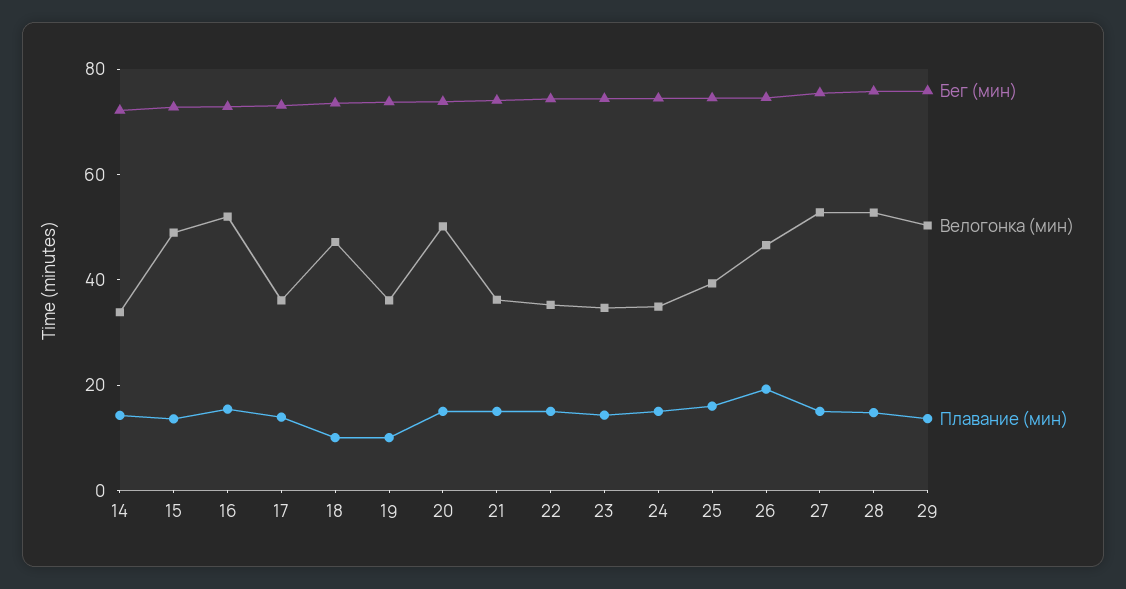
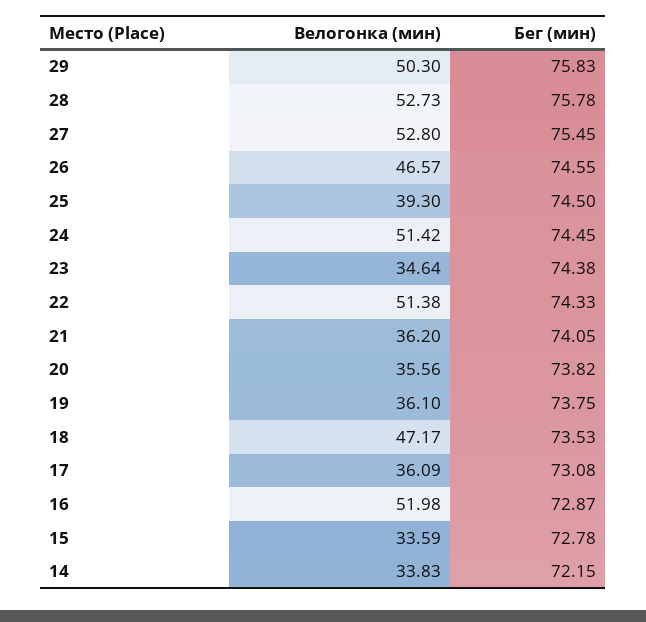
Плавание (мин), 14: 15 -> none
Велогонка (мин), 15: 50 -> 33.59
Плавание (мин), 15: 15 -> none
Плавание (мин), 16: 15 -> none
Плавание (мин), 17: 15 -> none
Плавание (мин), 18: 10 -> none
Плавание (мин), 19: 10 -> none
Велогонка (мин), 20: 50 -> 35.56
Плавание (мин), 20: 15 -> none
Плавание (мин), 21: 15 -> none
Велогонка (мин), 22: 35 -> 51.38
Плавание (мин), 22: 15 -> none
Плавание (мин), 23: 15 -> none
Велогонка (мин), 24: 35 -> 51.42
Плавание (мин), 24: 15 -> none
Плавание (мин), 25: 15 -> none
Плавание (мин), 26: 20 -> none
Плавание (мин), 27: 15 -> none
Плавание (мин), 28: 15 -> none
Плавание (мин), 29: 15 -> none

